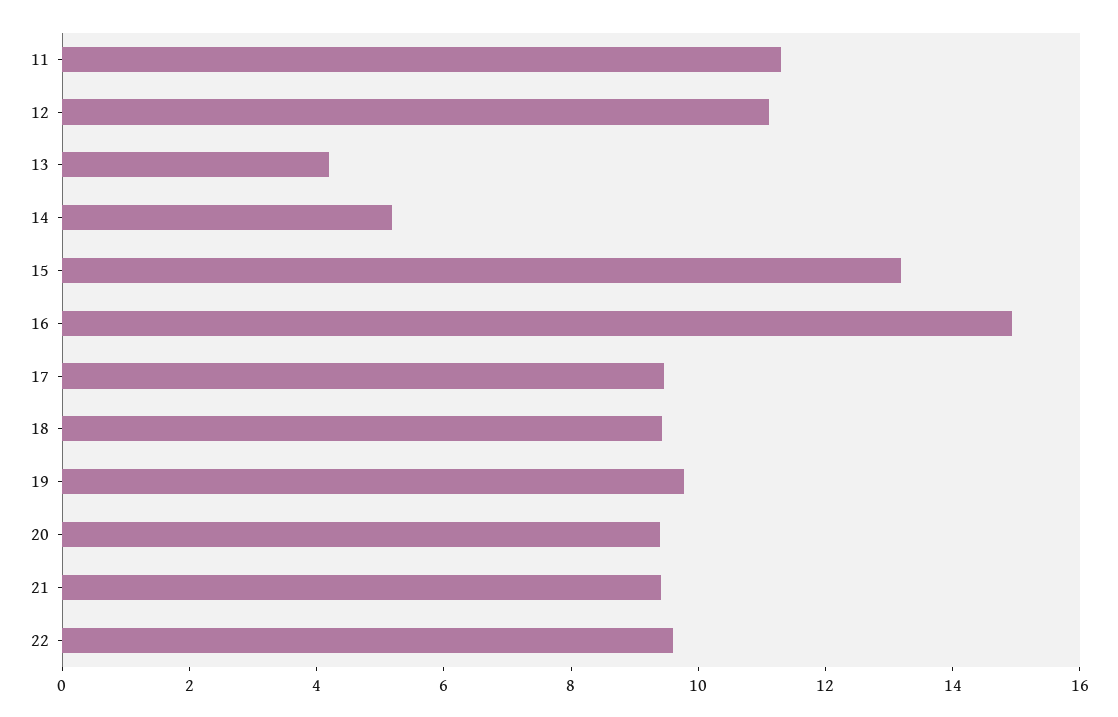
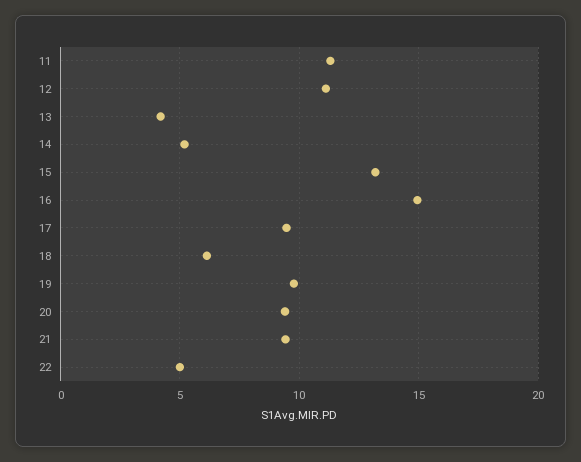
18: 9.5 -> 6
22: 9.5 -> 5

